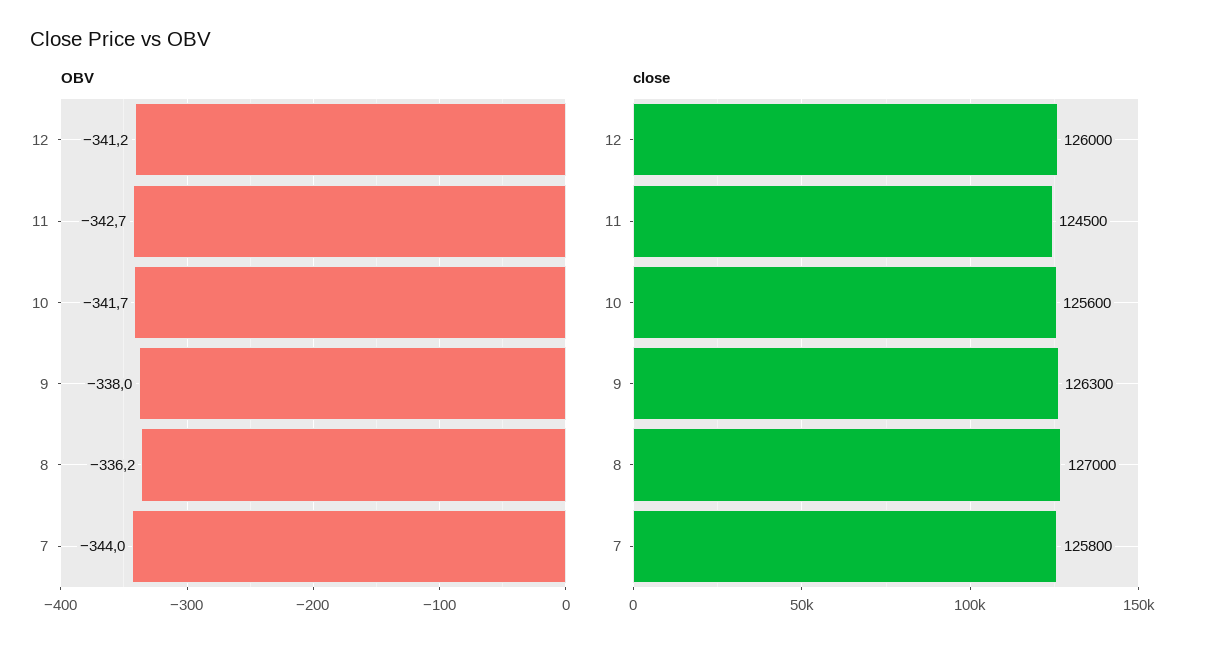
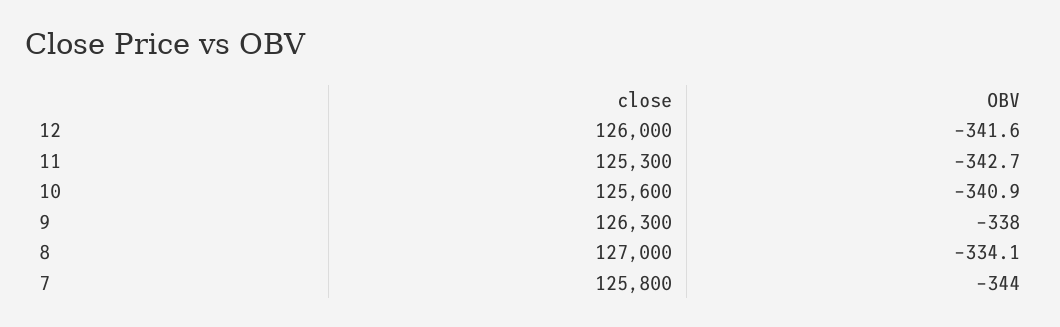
OBV, 12: -341.2 -> -341.6
OBV, 10: -341.7 -> -340.9
OBV, 8: -336.2 -> -334.1
close, 11: 124500 -> 125300

